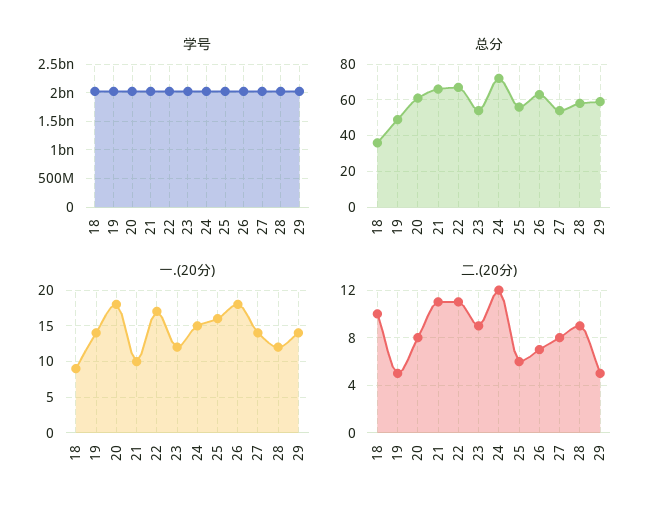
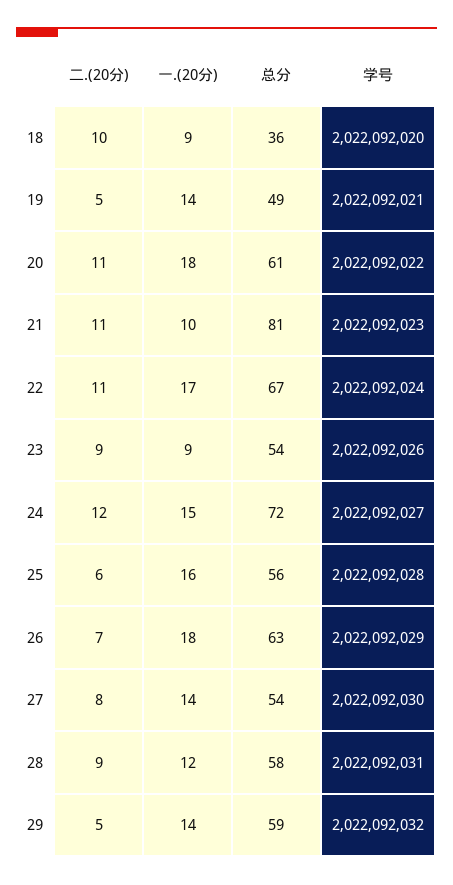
总分, 21: 65 -> 81
一.(20分), 23: 12 -> 9
二.(20分), 20: 8 -> 11

